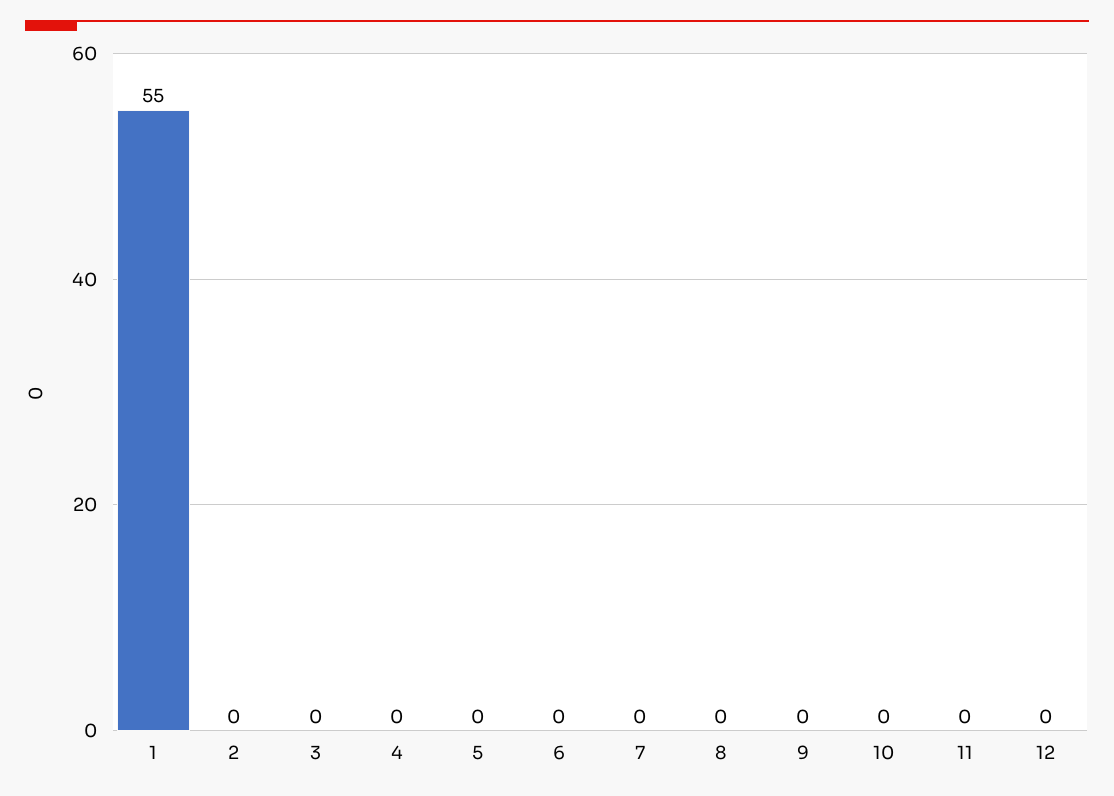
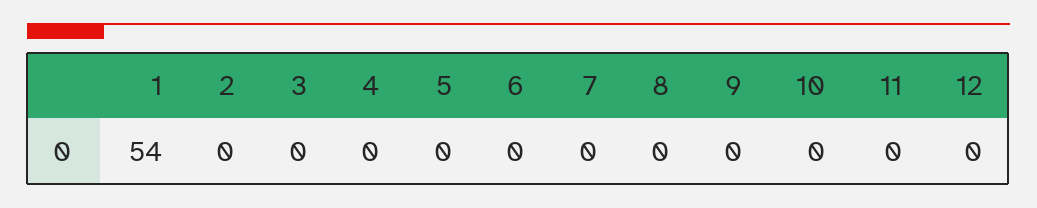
1: 55 -> 54

